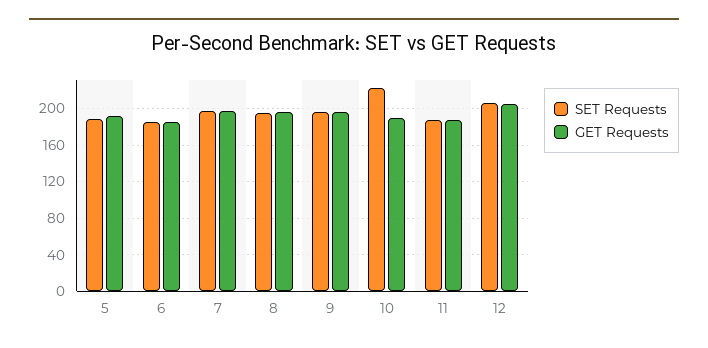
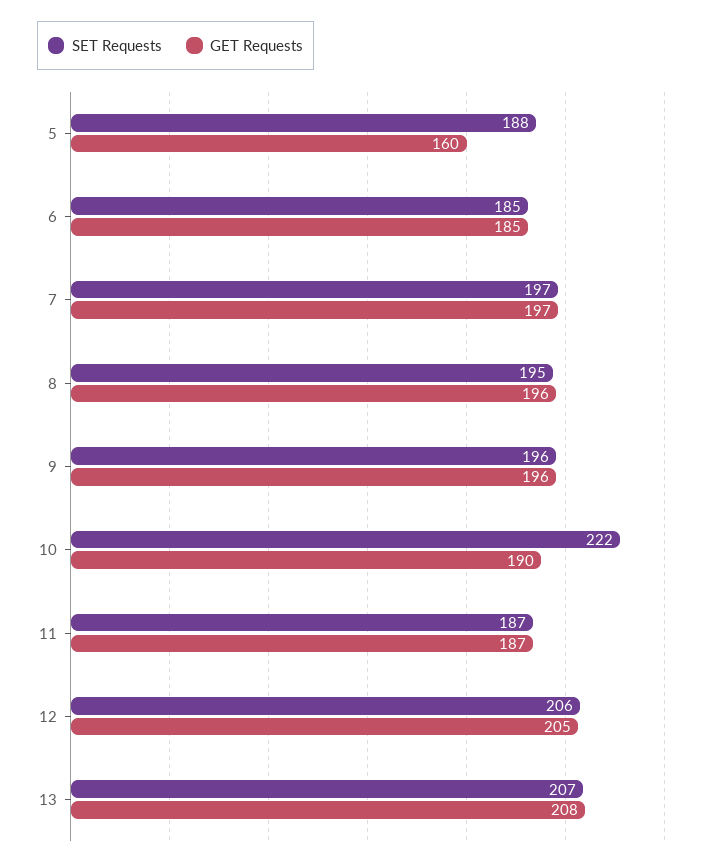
GET Requests, 5: 190 -> 160
SET Requests, 13: none -> 207
GET Requests, 13: none -> 208

